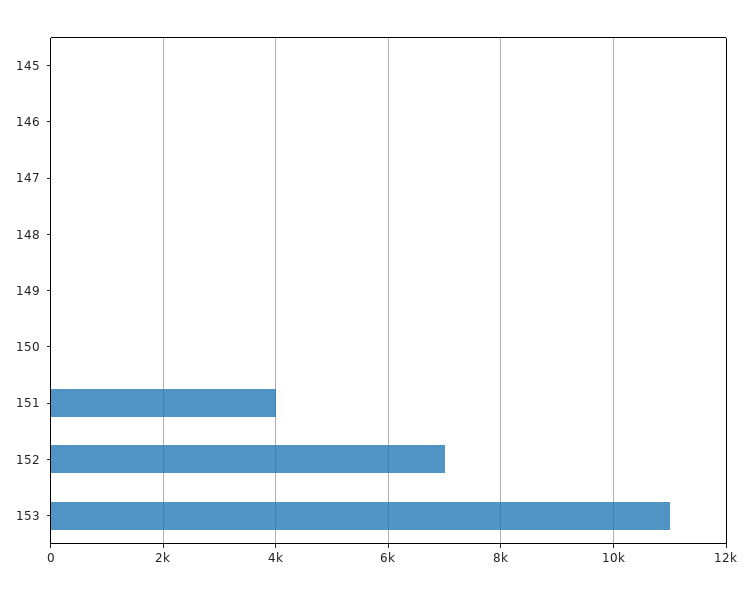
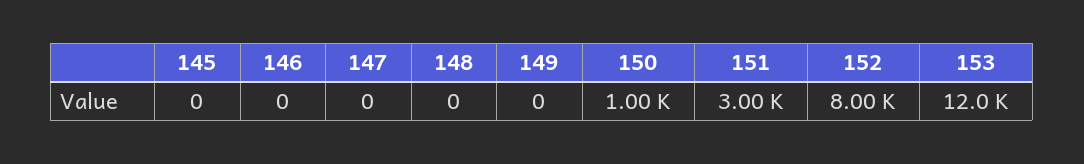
150: 0 -> 1000
151: 4000 -> 3000
152: 7000 -> 8000
153: 11000 -> 12000

